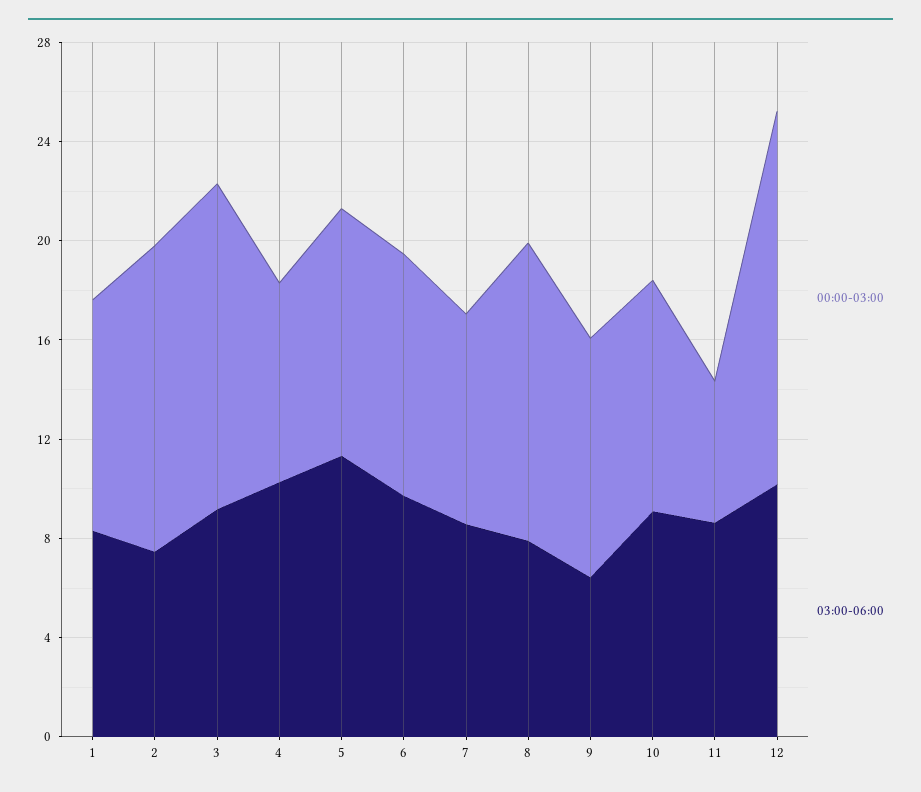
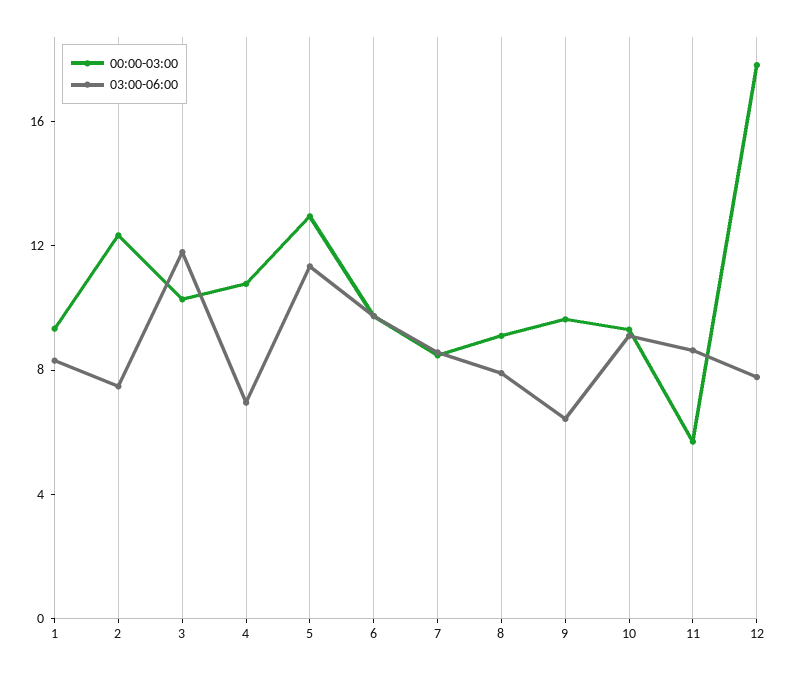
00:00-03:00, 3: 13 -> 10
03:00-06:00, 3: 9 -> 12
00:00-03:00, 4: 8 -> 11
03:00-06:00, 4: 10 -> 7
00:00-03:00, 5: 10 -> 13
00:00-03:00, 8: 12 -> 9
00:00-03:00, 12: 15 -> 18
03:00-06:00, 12: 10 -> 8

